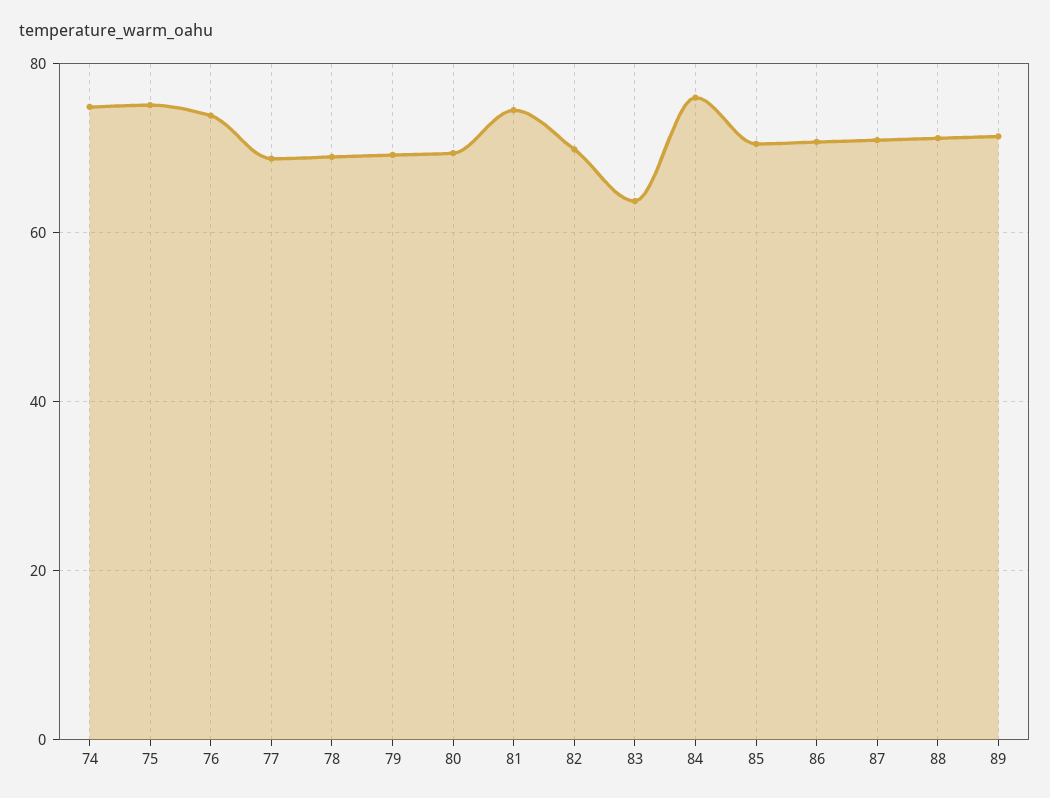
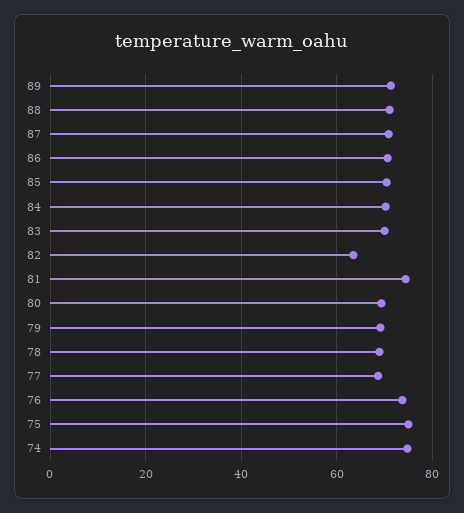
82: 70 -> 64
83: 64 -> 70
84: 76 -> 70

